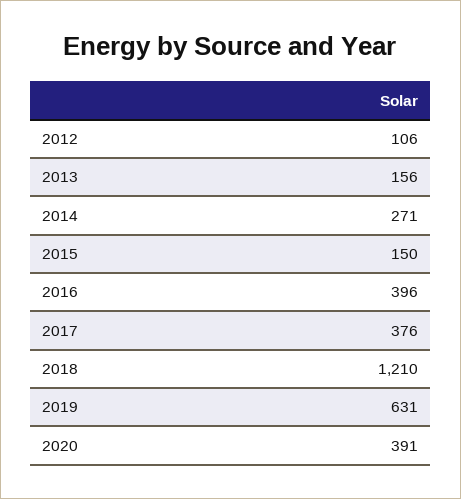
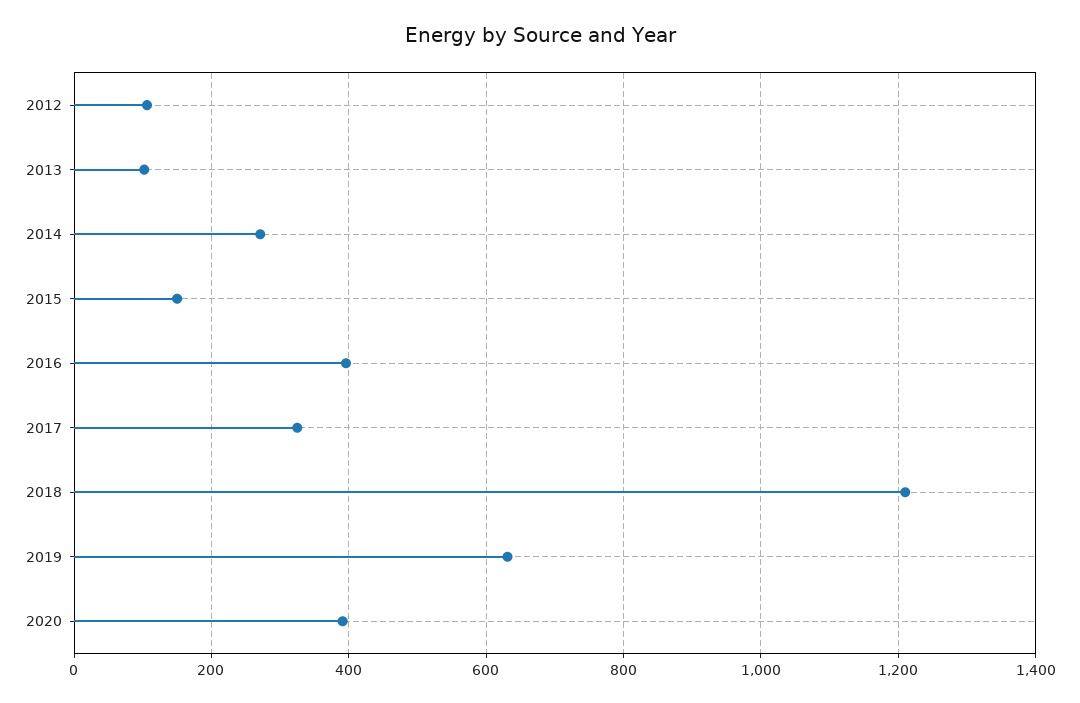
2013: 156 -> 100
2017: 376 -> 320

